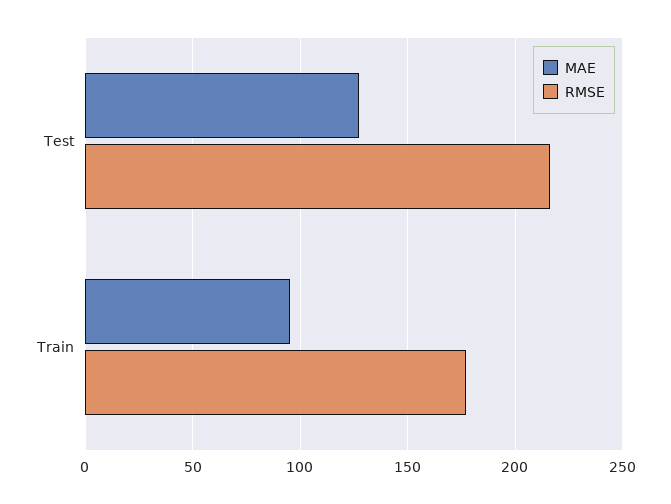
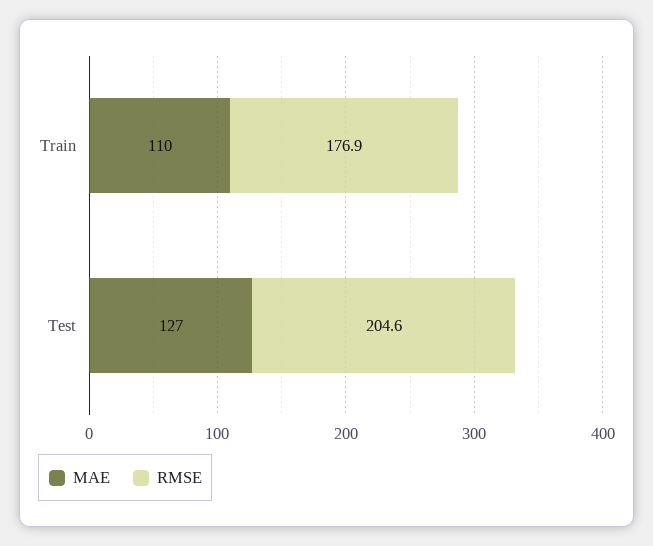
RMSE, Test: 215 -> 204.6
MAE, Train: 95 -> 110

